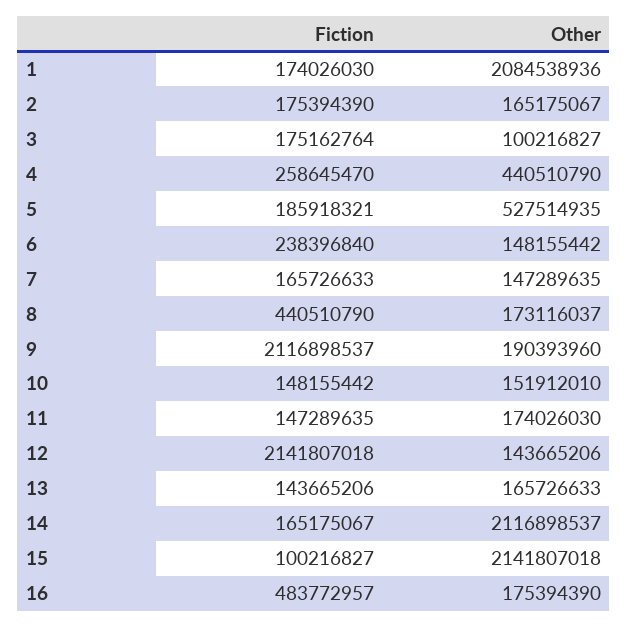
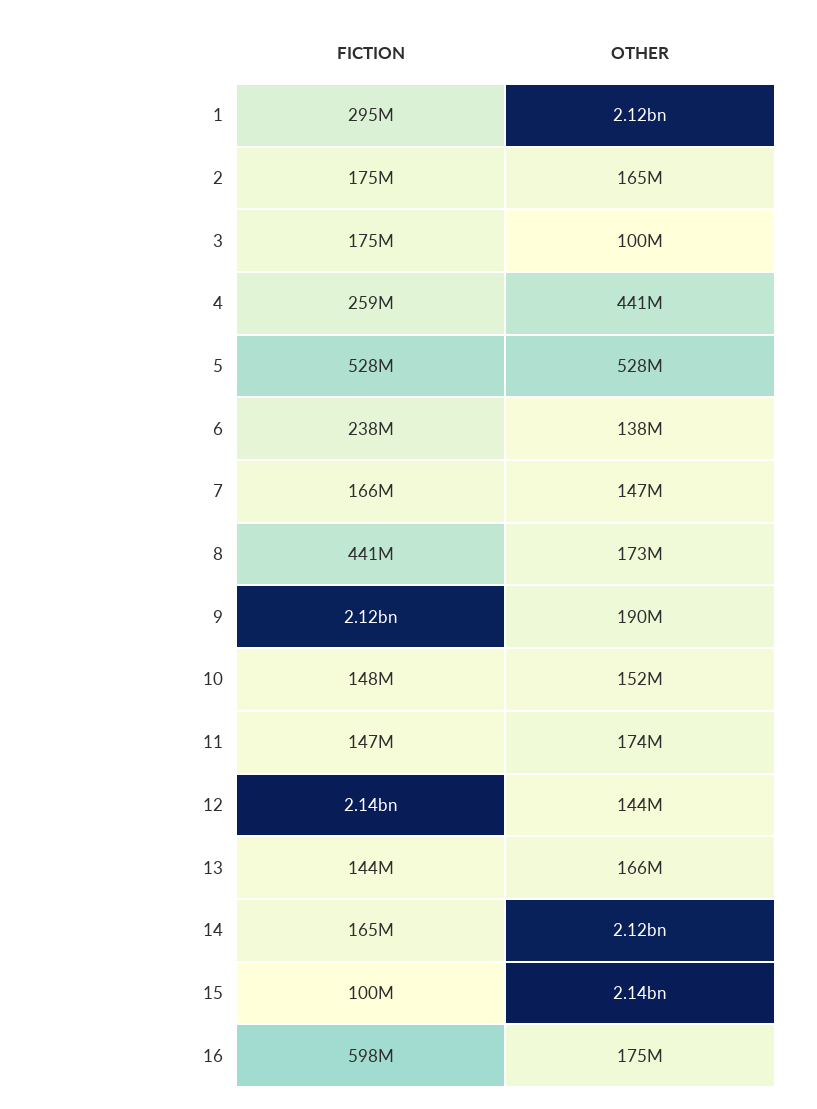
Fiction, 1: 174026030 -> 295000000
Other, 1: 2084538936 -> 2120000000
Fiction, 5: 185918321 -> 528000000
Other, 6: 148155442 -> 138000000
Fiction, 16: 483772957 -> 598000000

